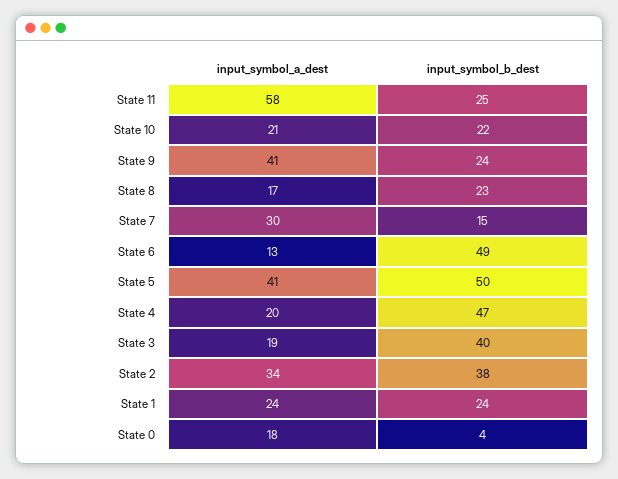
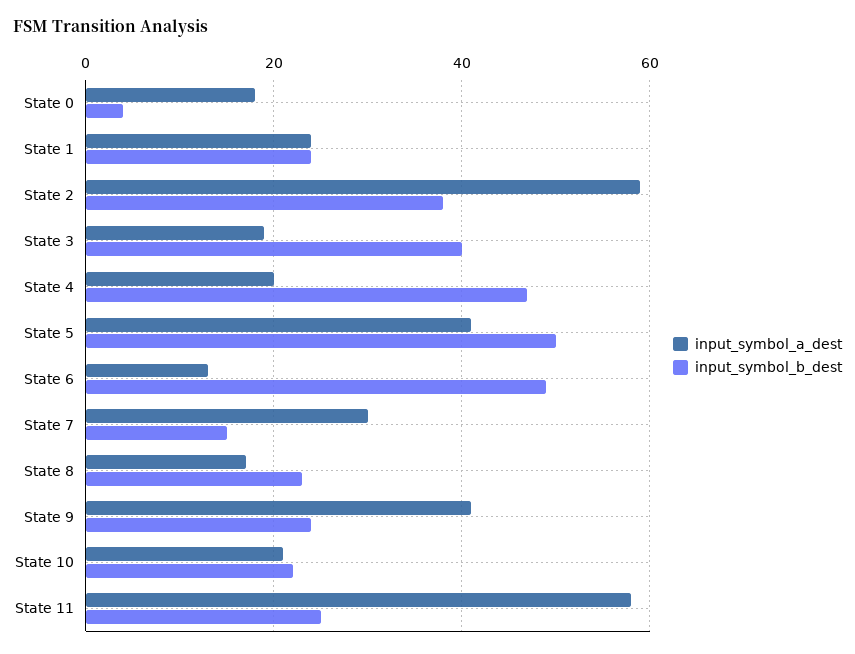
input_symbol_a_dest, State 2: 34 -> 60

